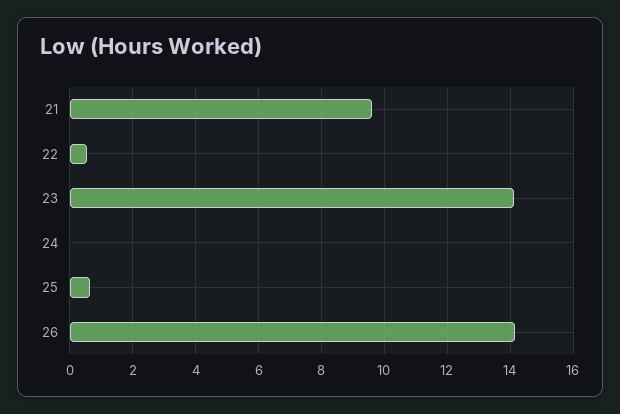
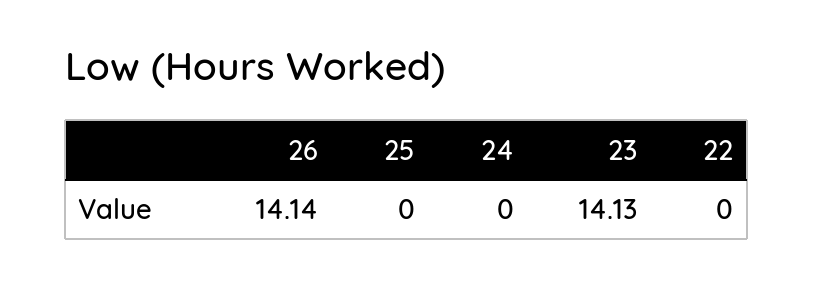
21: 9.6 -> none
22: 0.6 -> 0
25: 0.6 -> 0

